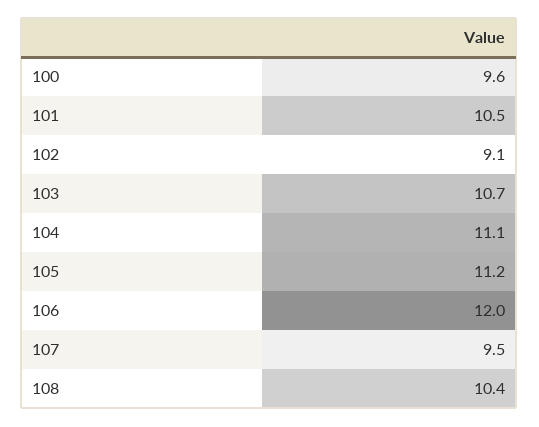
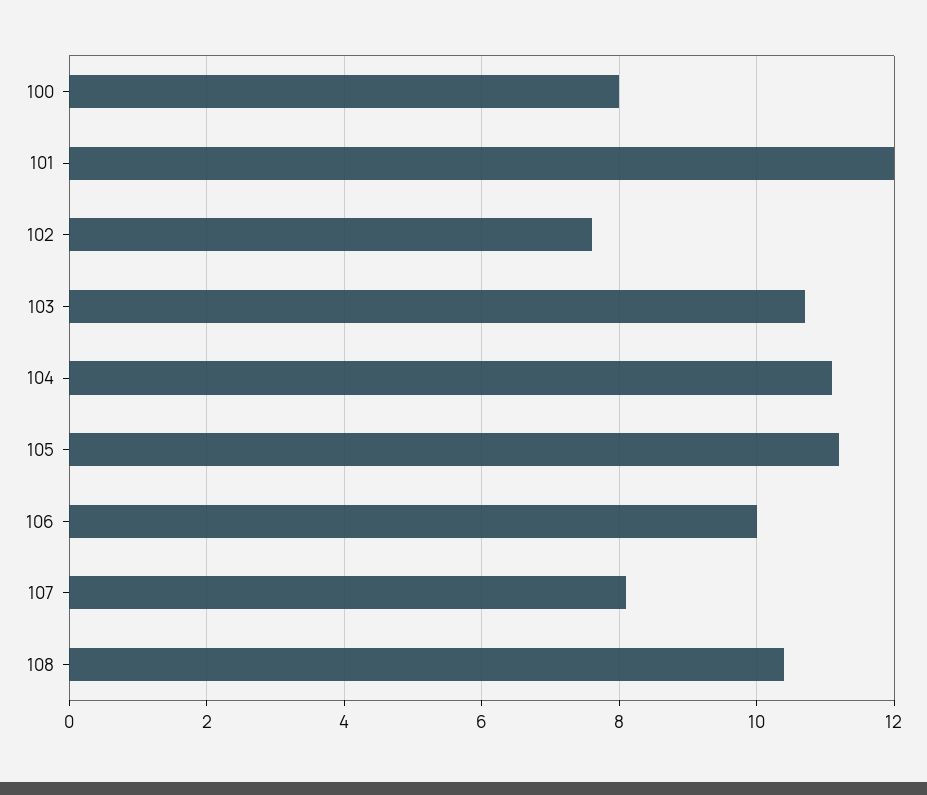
100: 9.6 -> 8
101: 10.5 -> 12
102: 9.1 -> 7.5
106: 12 -> 10
107: 9.5 -> 8

